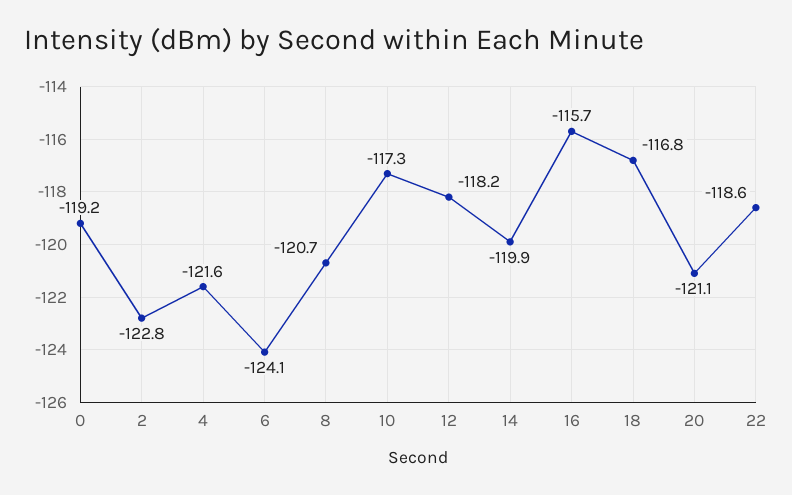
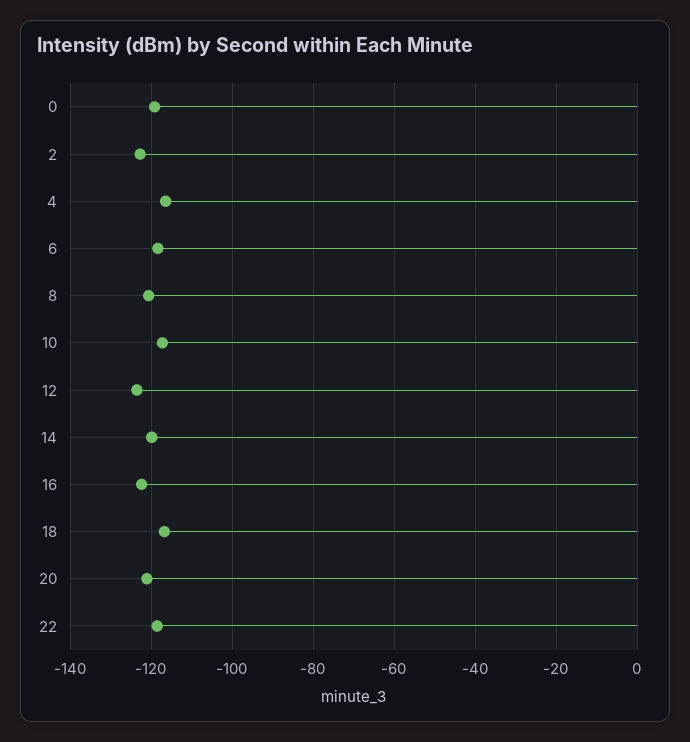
4: -121.6 -> -116
6: -124.1 -> -118
12: -118.2 -> -124
16: -115.7 -> -122

